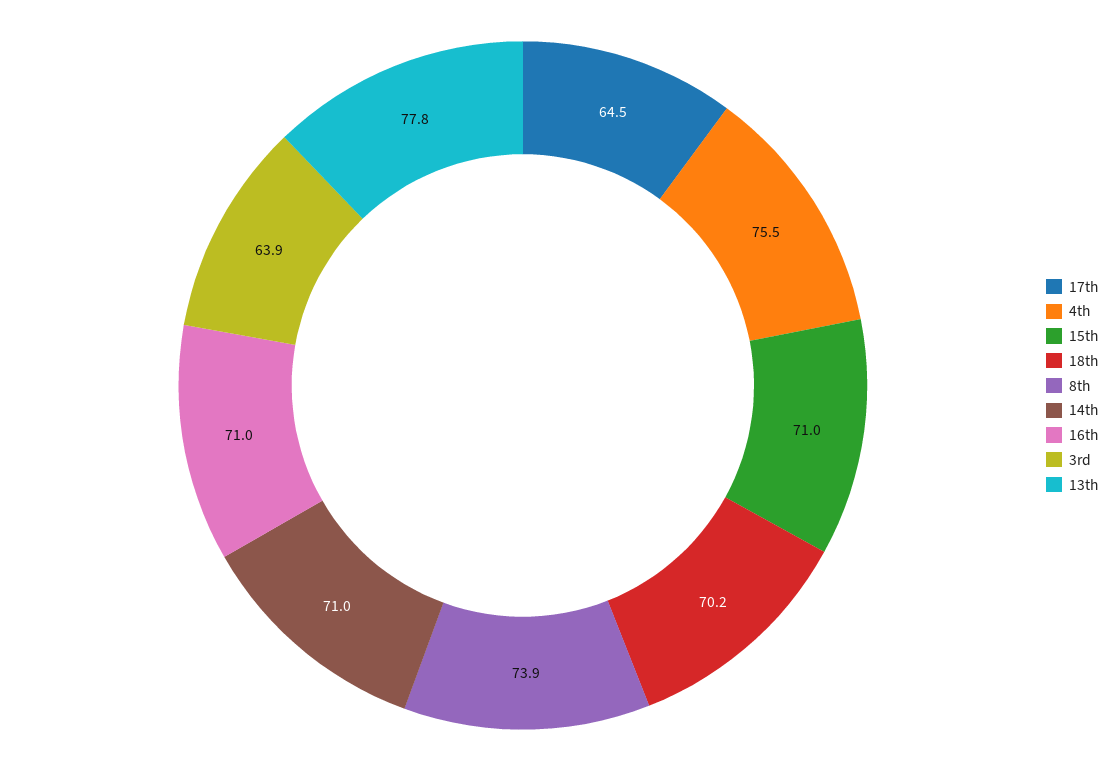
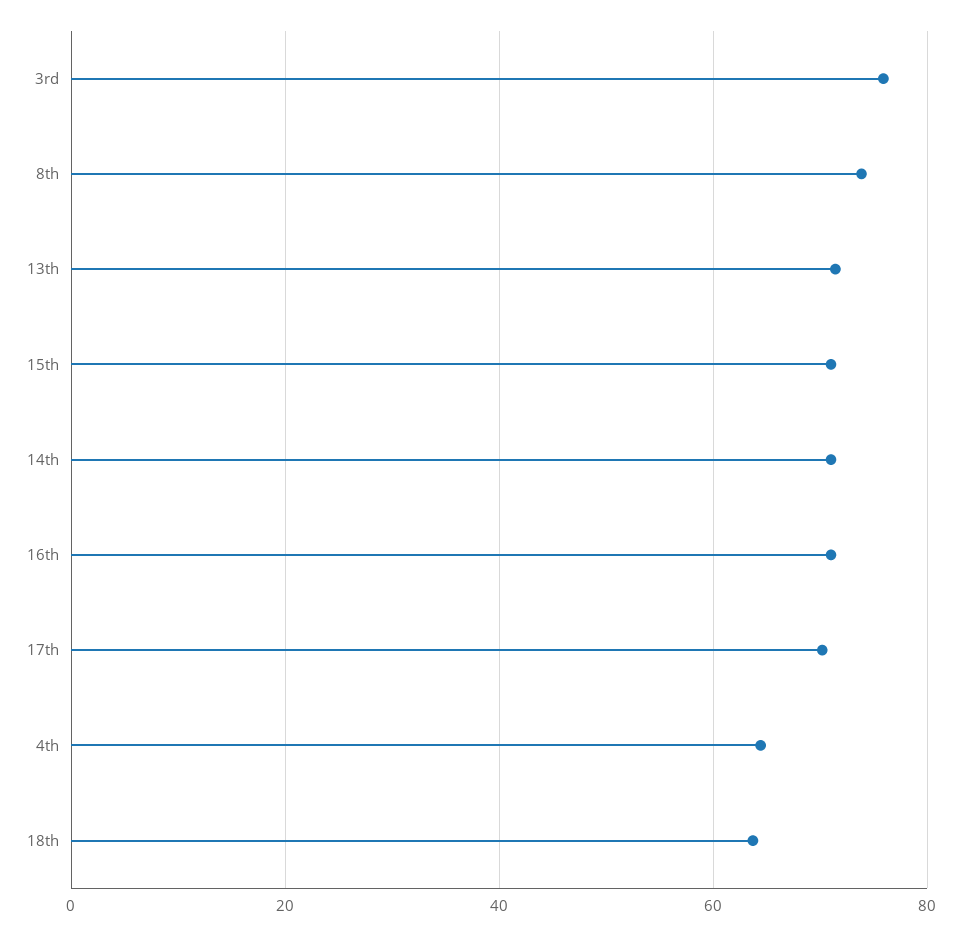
17th: 64.5 -> 70
4th: 75.5 -> 64
18th: 70.2 -> 64
3rd: 63.9 -> 76
13th: 77.8 -> 72

